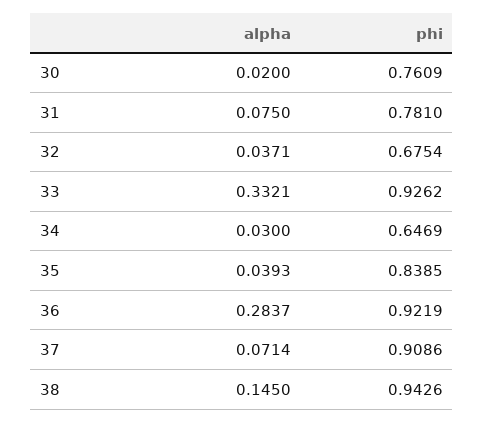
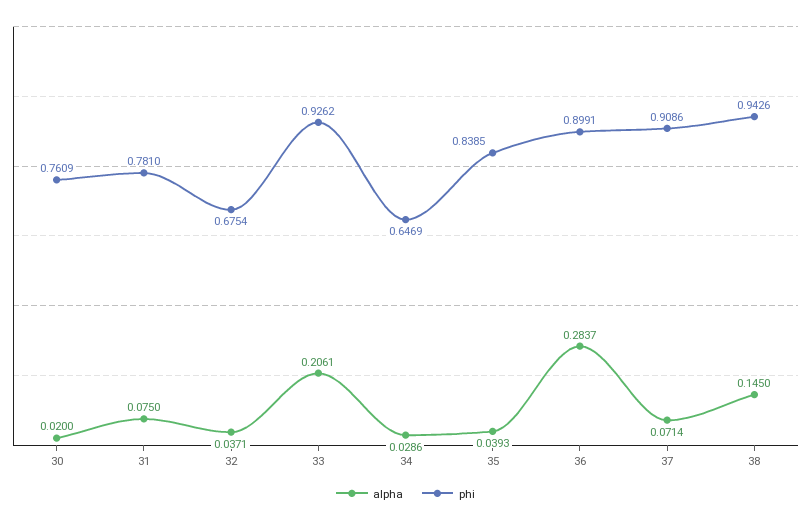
alpha, 33: 0.3321 -> 0.2061
alpha, 34: 0.03 -> 0.0286
phi, 36: 0.9219 -> 0.8991

